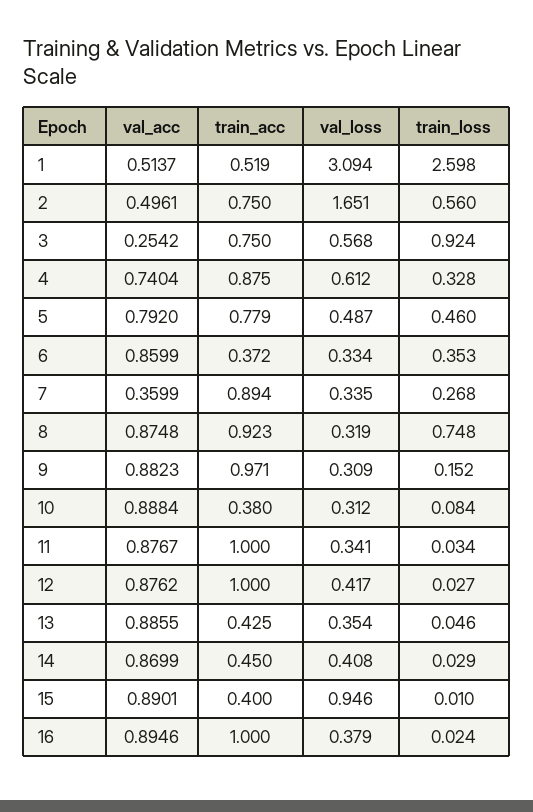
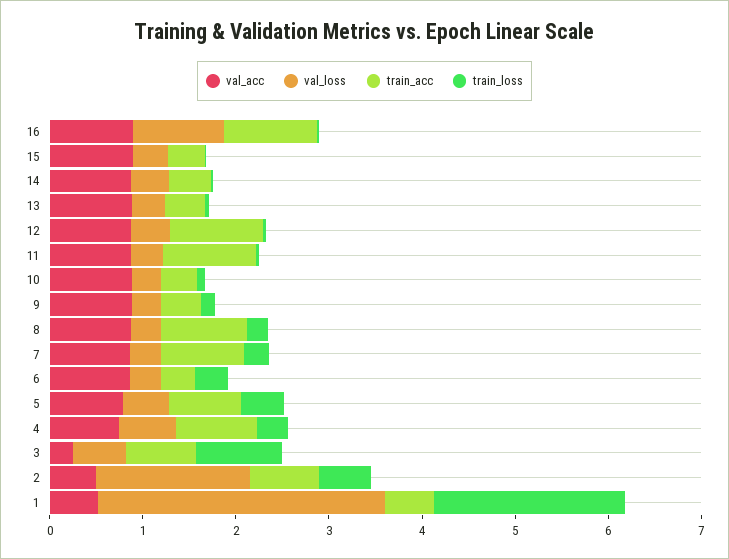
train_loss, 1: 2.598 -> 2
val_acc, 7: 0.3599 -> 0.8
train_loss, 8: 0.748 -> 0.2
train_acc, 9: 0.971 -> 0.4
val_loss, 15: 0.946 -> 0.4
val_loss, 16: 0.379 -> 1

